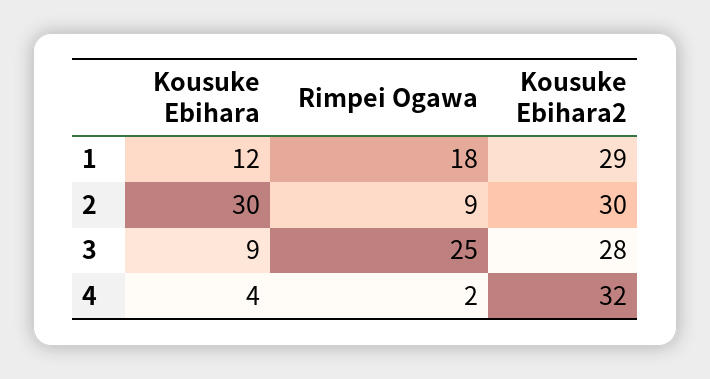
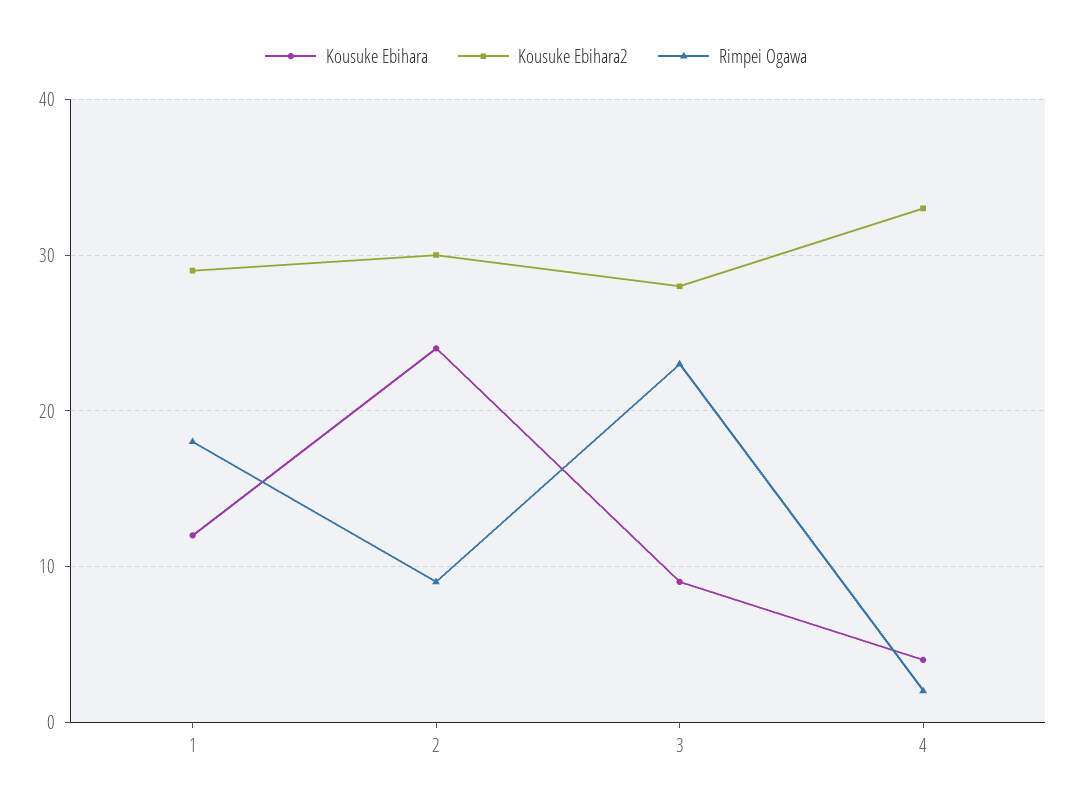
Kousuke Ebihara, 2: 30 -> 24
Rimpei Ogawa, 3: 25 -> 23
Kousuke Ebihara2, 4: 32 -> 33

